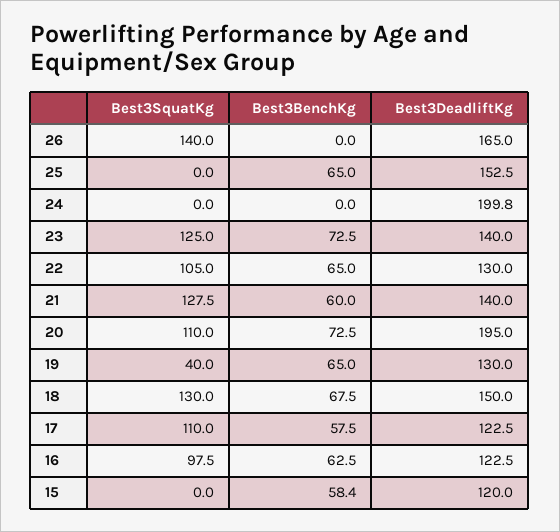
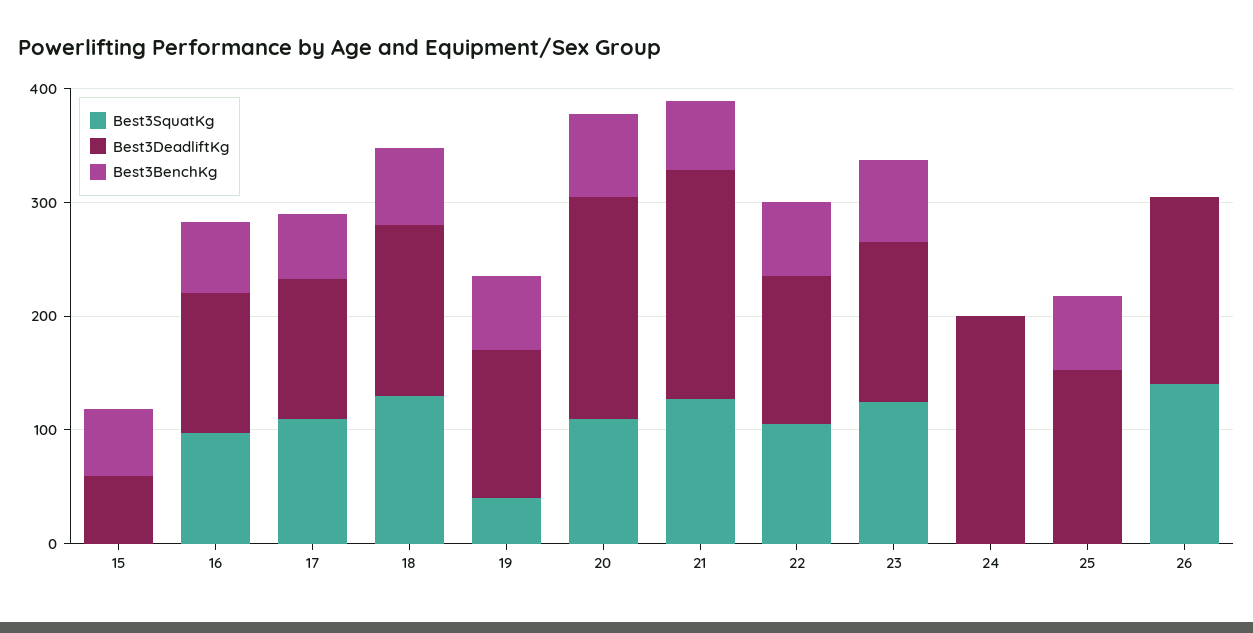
Best3DeadliftKg, 21: 140 -> 200
Best3DeadliftKg, 15: 120 -> 60

